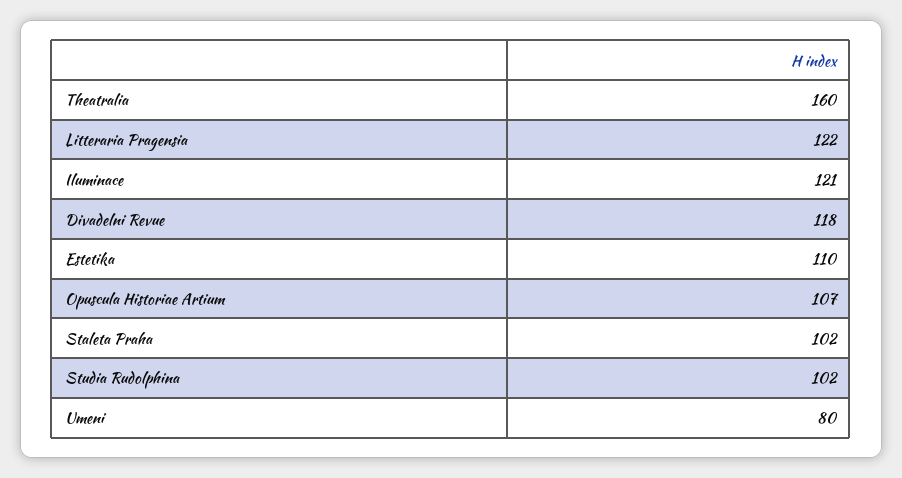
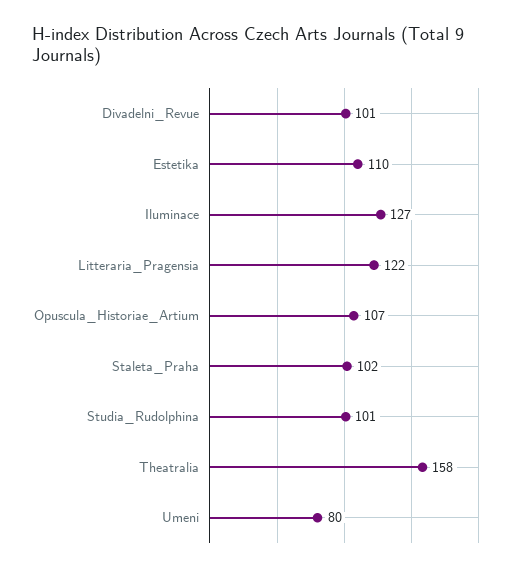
Theatralia: 160 -> 158
Iluminace: 121 -> 127
Divadelni Revue: 118 -> 101
Studia Rudolphina: 102 -> 101

